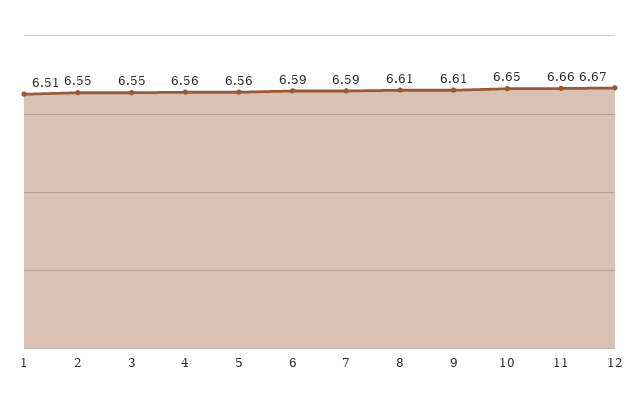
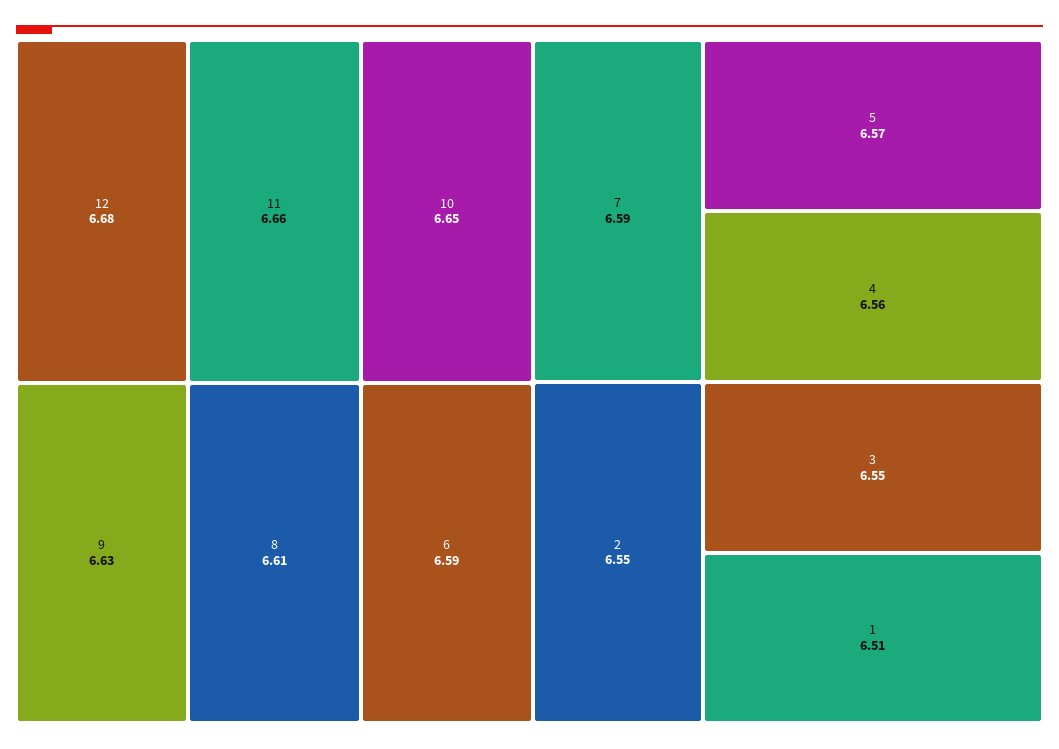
5: 6.56 -> 6.57
9: 6.61 -> 6.63
12: 6.67 -> 6.68

